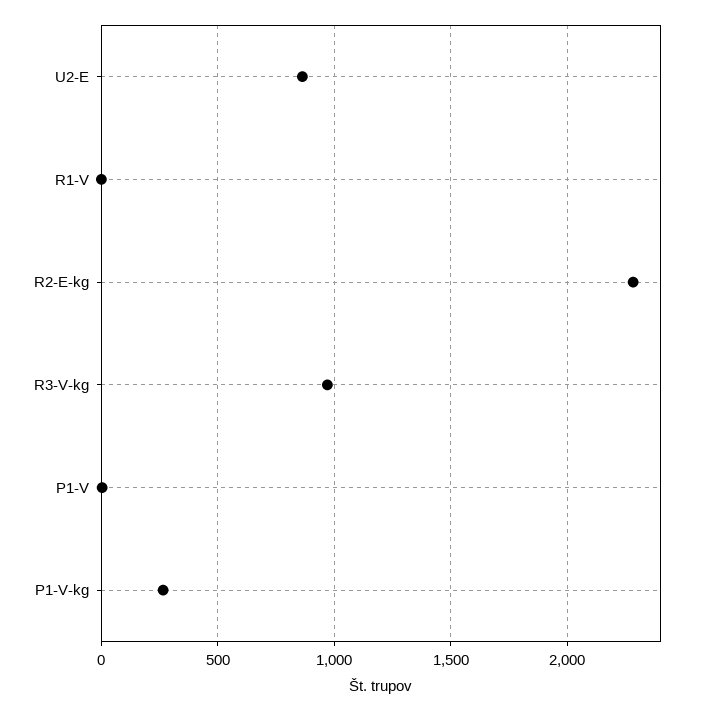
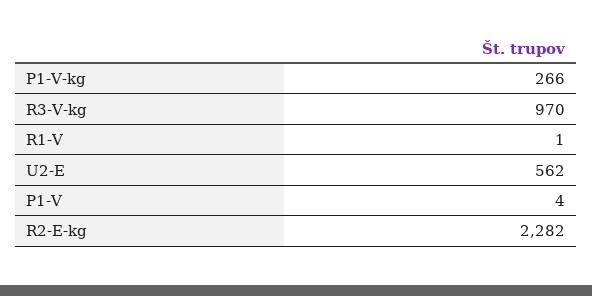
U2-E: 850 -> 562

